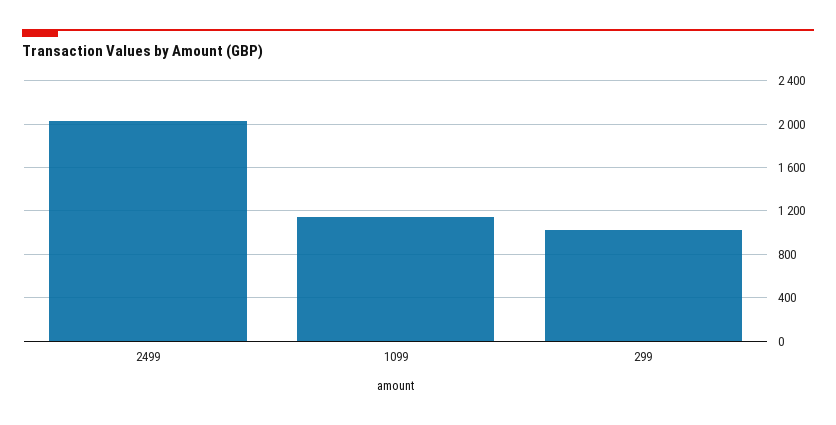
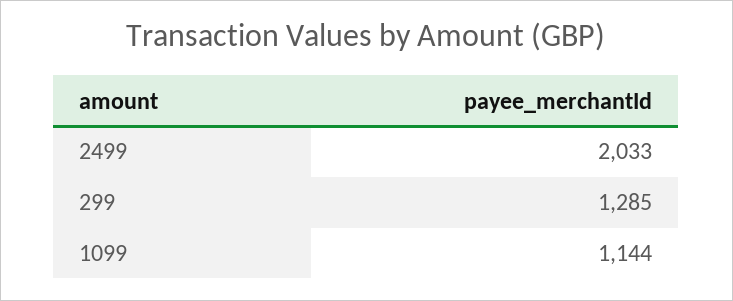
299: 1000 -> 1285

